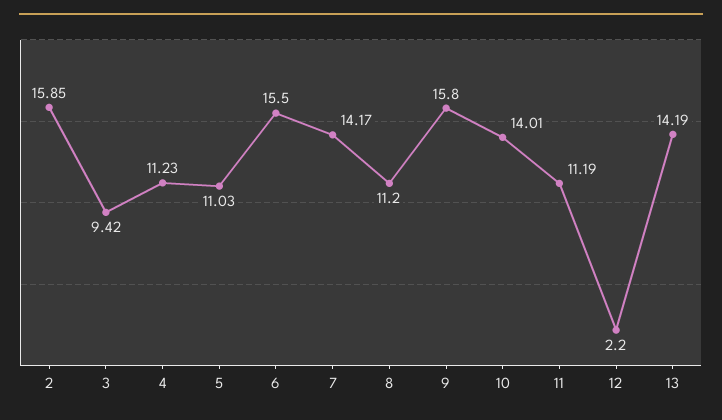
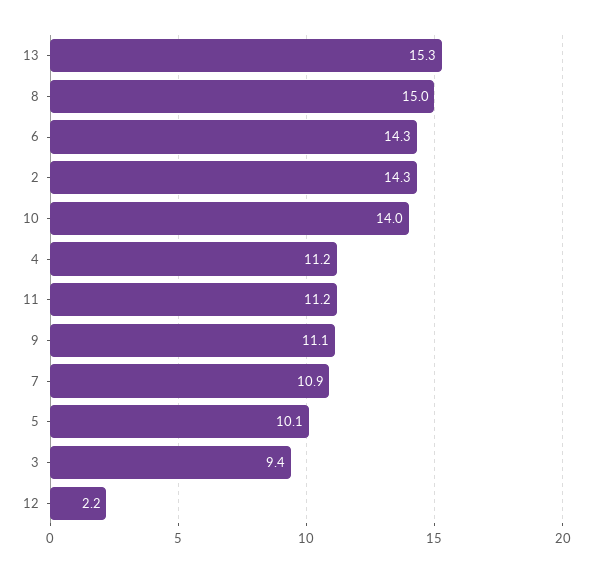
2: 15.85 -> 14.3
5: 11.03 -> 10.1
6: 15.5 -> 14.3
7: 14.17 -> 10.9
8: 11.2 -> 15
9: 15.8 -> 11.1
13: 14.19 -> 15.3

